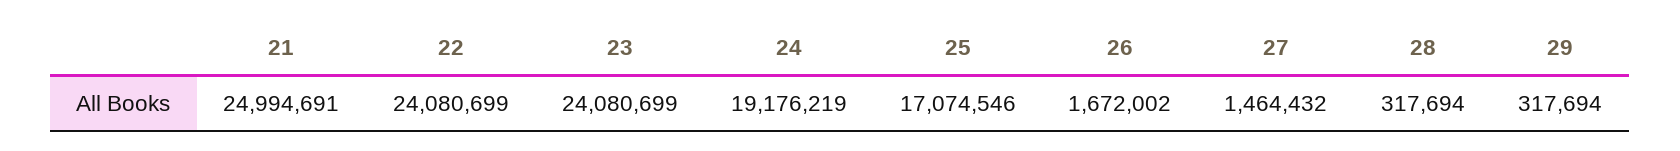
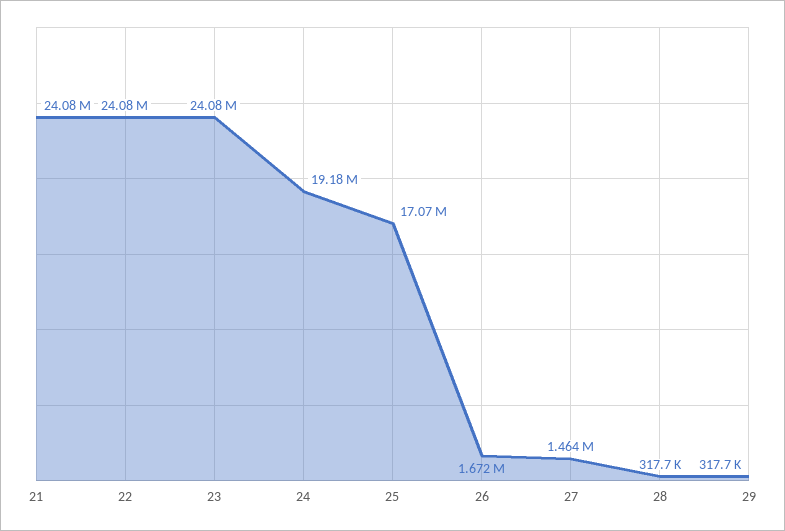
21: 24994691 -> 24080000

